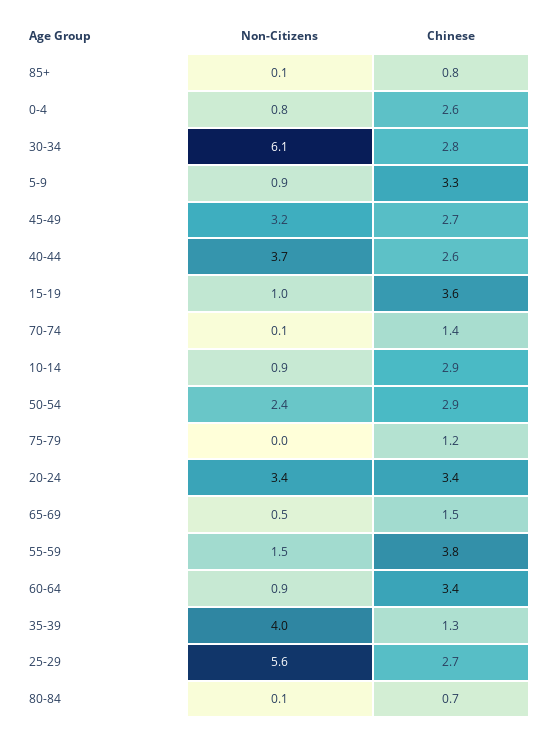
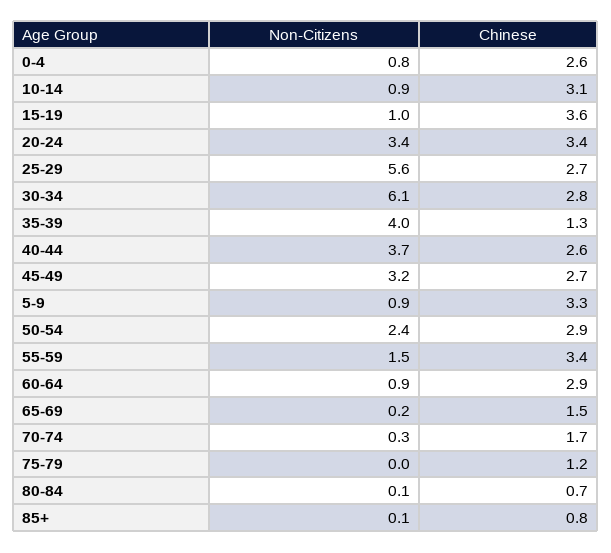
Non-Citizens, 70-74: 0.1 -> 0.3
Chinese, 70-74: 1.4 -> 1.7
Chinese, 10-14: 2.9 -> 3.1
Non-Citizens, 65-69: 0.5 -> 0.2
Chinese, 55-59: 3.8 -> 3.4
Chinese, 60-64: 3.4 -> 2.9

